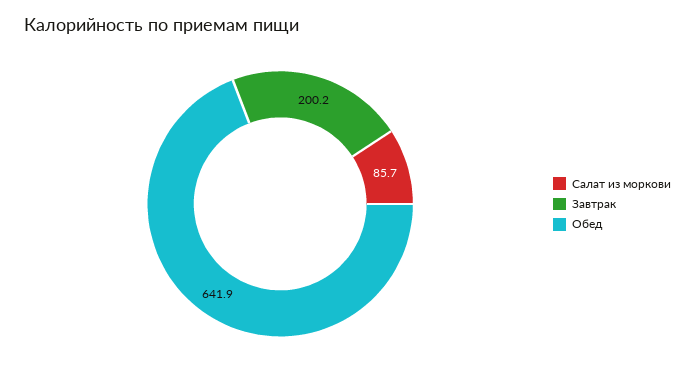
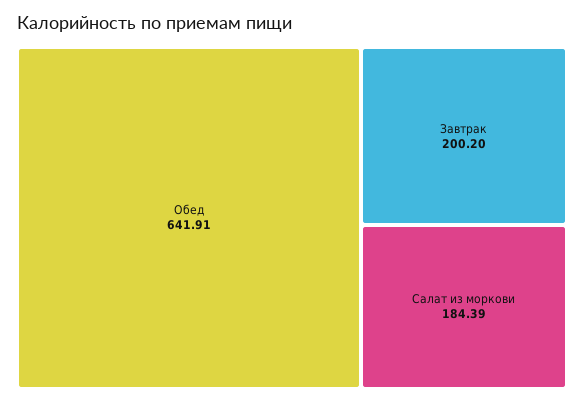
Салат из моркови: 85.7 -> 184.39

